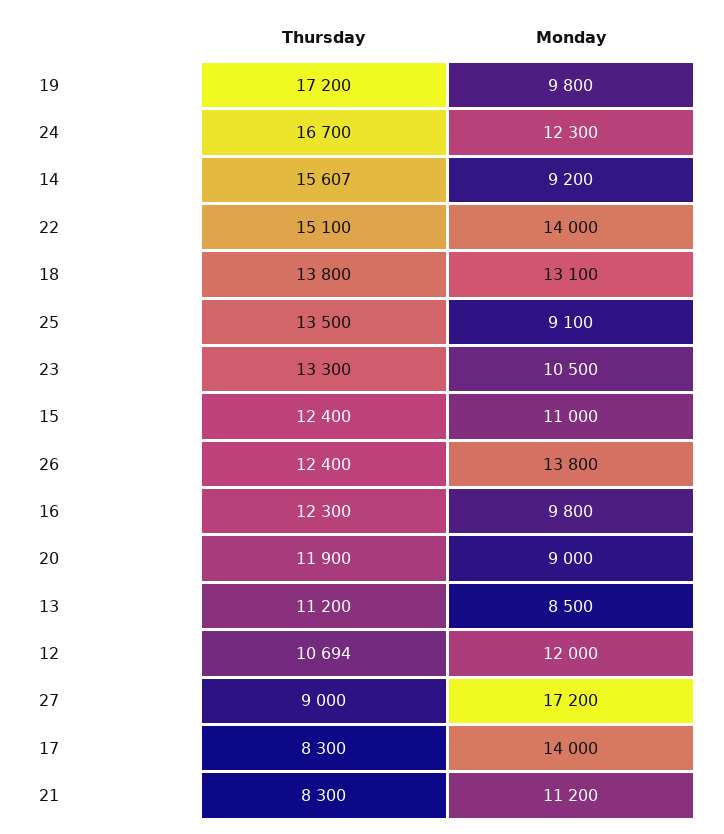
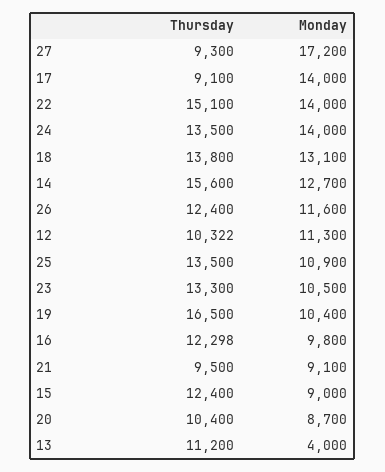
Thursday, 19: 17200 -> 16500
Monday, 19: 9800 -> 10400
Thursday, 24: 16700 -> 13500
Monday, 24: 12300 -> 14000
Thursday, 14: 15607 -> 15600
Monday, 14: 9200 -> 12700
Monday, 25: 9100 -> 10900
Monday, 15: 11000 -> 9000
Monday, 26: 13800 -> 11600
Thursday, 16: 12300 -> 12298
Thursday, 20: 11900 -> 10400
Monday, 20: 9000 -> 8700
Monday, 13: 8500 -> 4000
Thursday, 12: 10694 -> 10322
Monday, 12: 12000 -> 11300
Thursday, 27: 9000 -> 9300
Thursday, 17: 8300 -> 9100
Thursday, 21: 8300 -> 9500
Monday, 21: 11200 -> 9100

